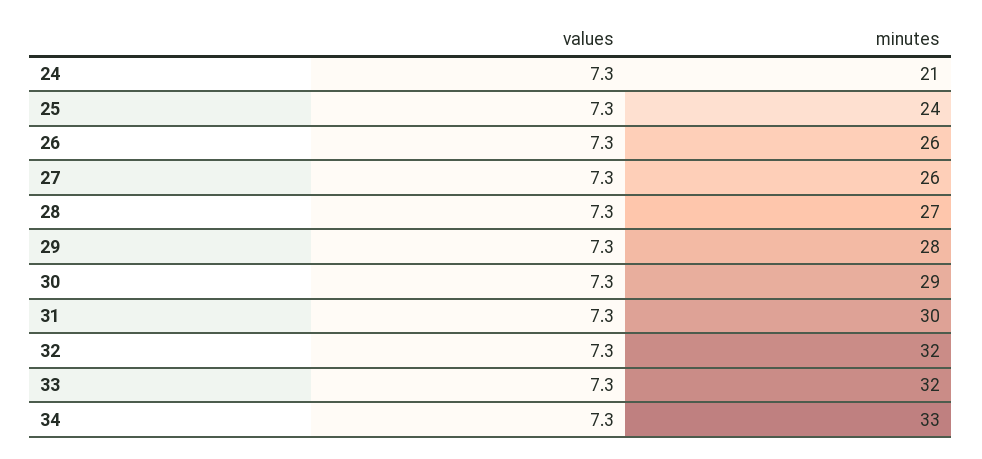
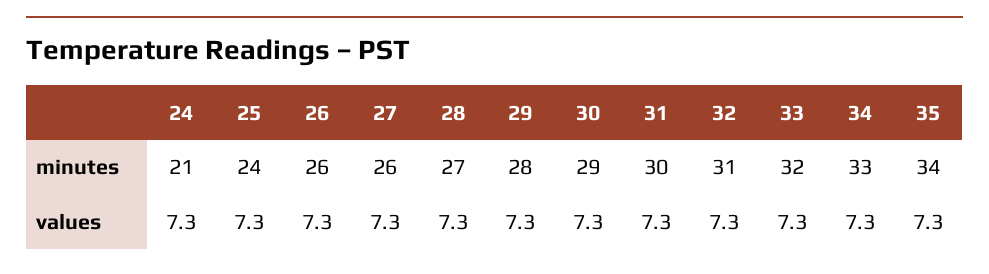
minutes, 32: 32 -> 31
minutes, 35: none -> 34
values, 35: none -> 7.3

